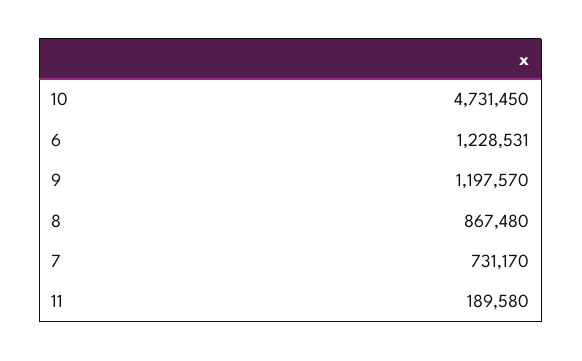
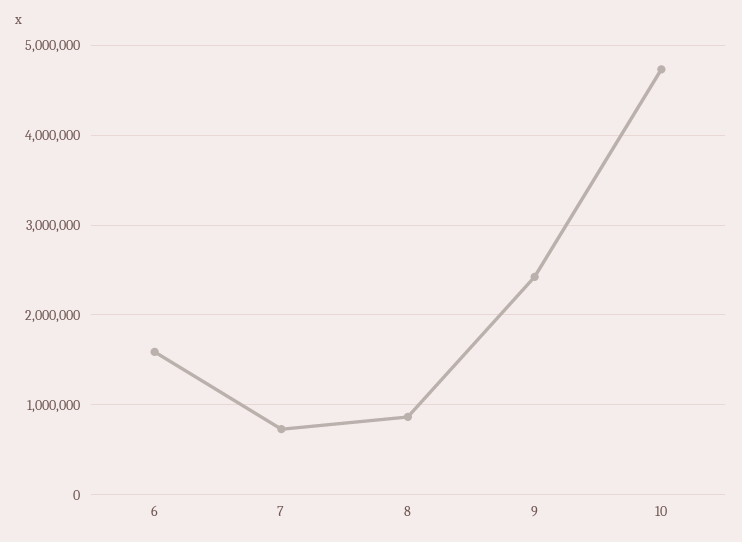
6: 1228531 -> 1600000
9: 1197570 -> 2400000
11: 189580 -> none

